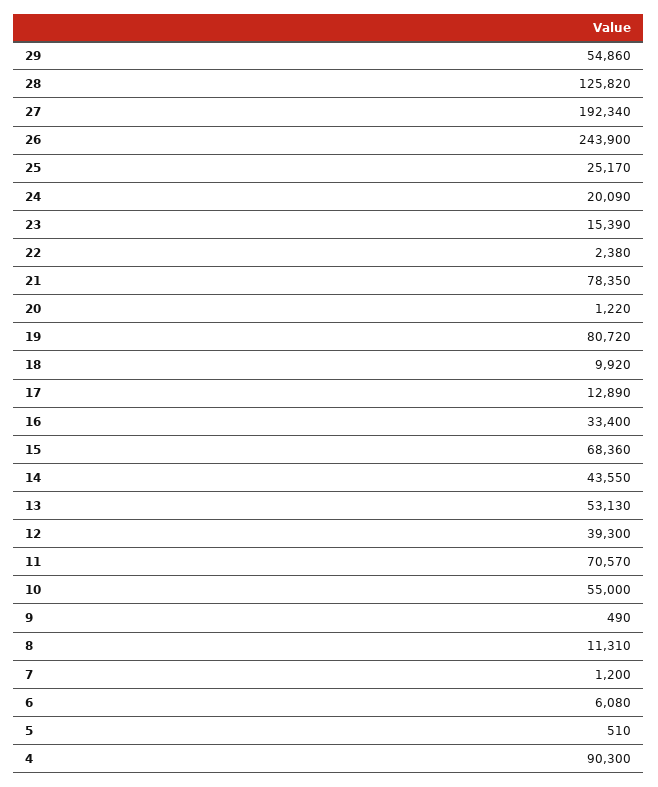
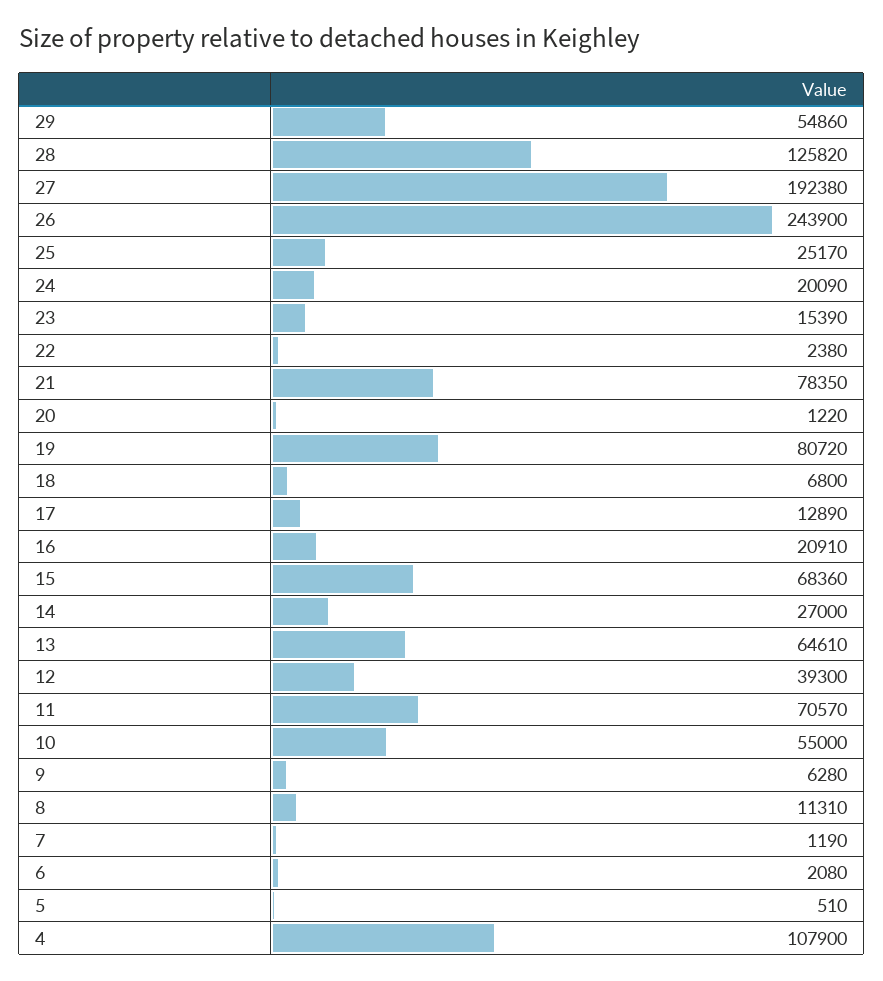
27: 192340 -> 192380
18: 9920 -> 6800
16: 33400 -> 20910
14: 43550 -> 27000
13: 53130 -> 64610
9: 490 -> 6280
7: 1200 -> 1190
6: 6080 -> 2080
4: 90300 -> 107900

